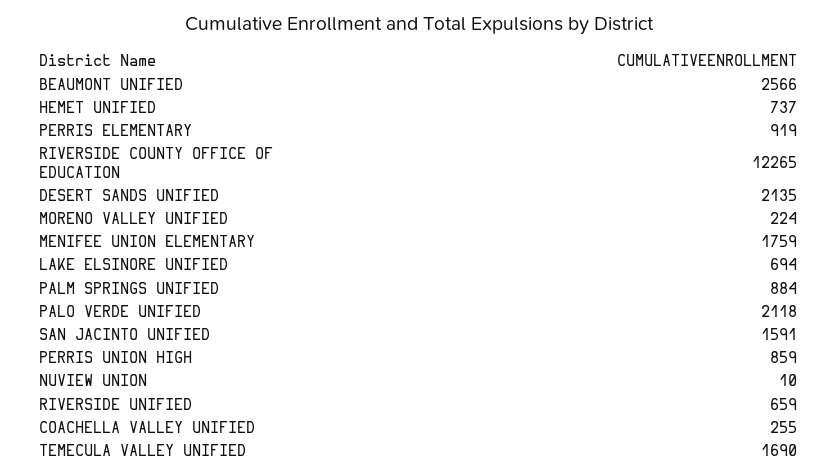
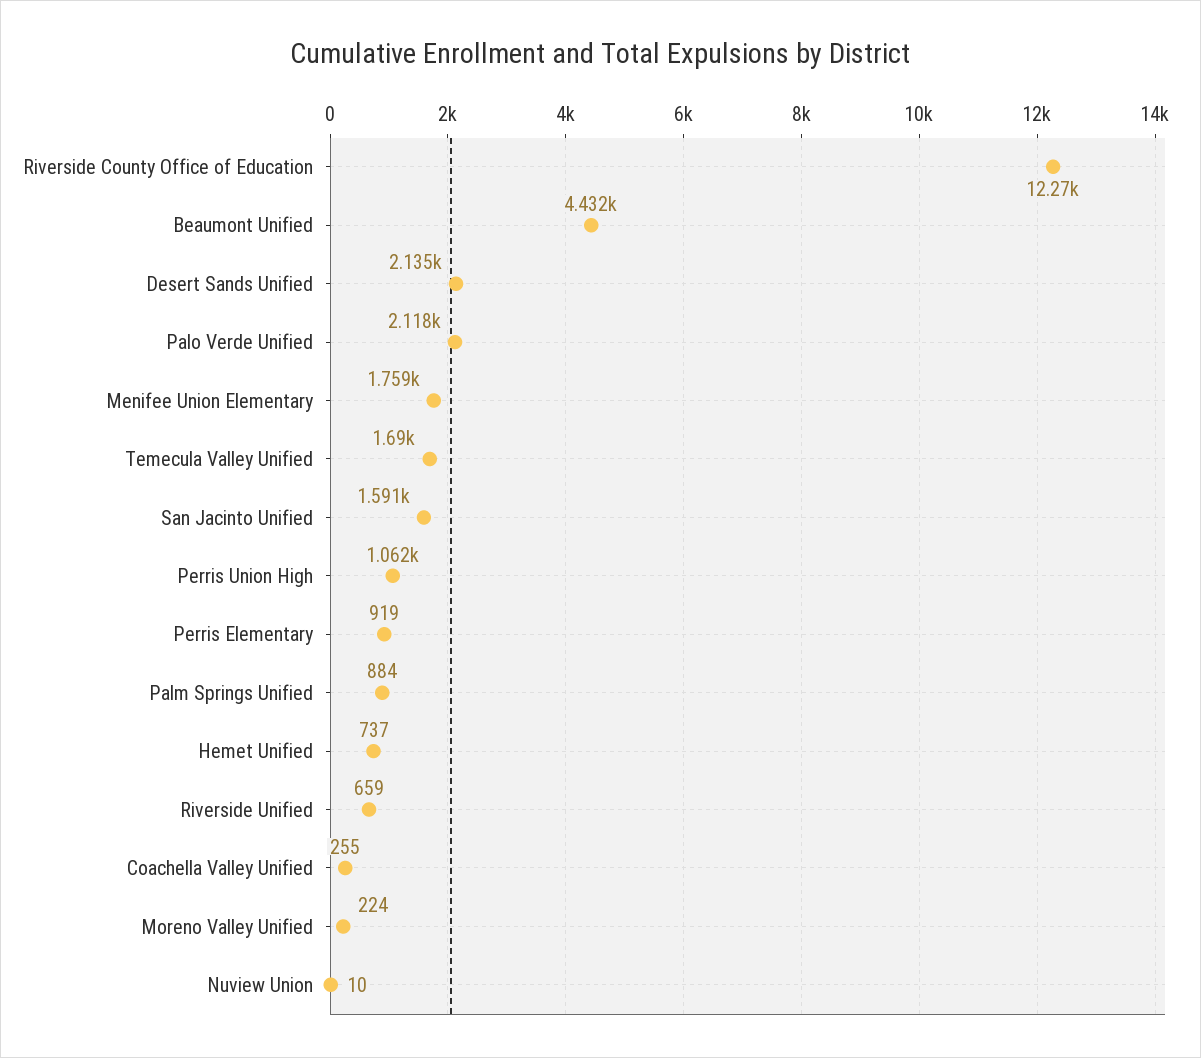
BEAUMONT UNIFIED: 2566 -> 4432
LAKE ELSINORE UNIFIED: 694 -> none
PERRIS UNION HIGH: 859 -> 1062

